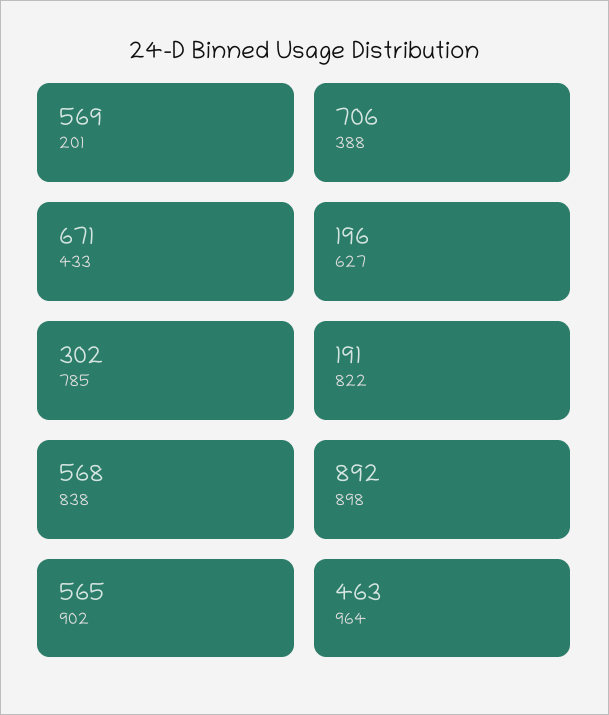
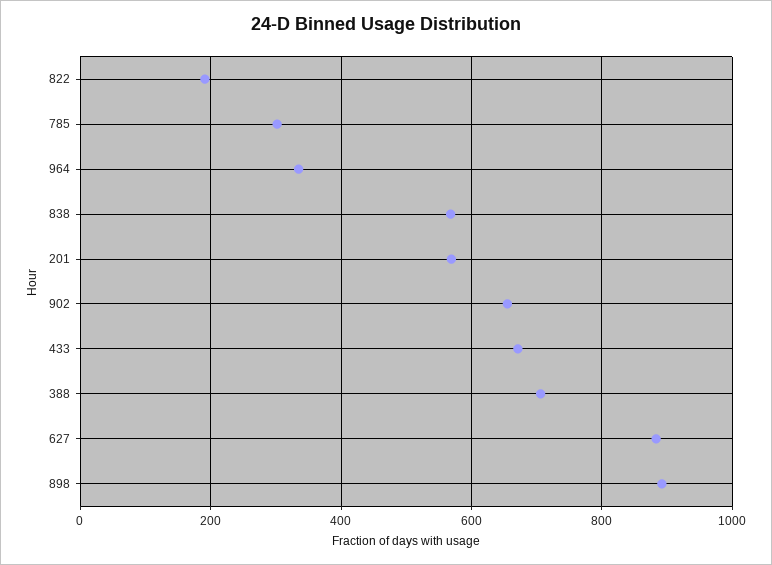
627: 196 -> 880
902: 565 -> 660
964: 463 -> 340

